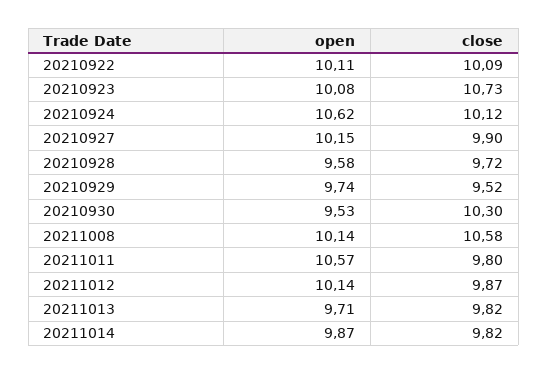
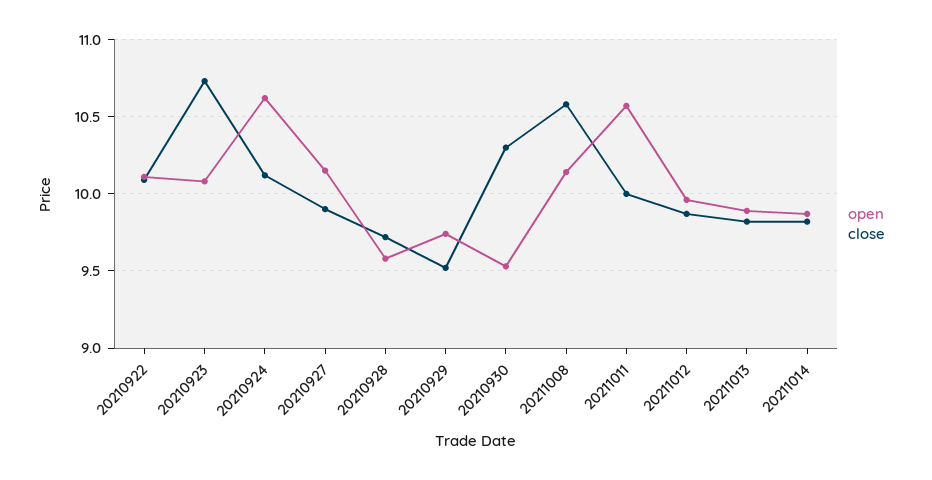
close, 20211011: 9.8 -> 10
open, 20211012: 10.14 -> 9.95
open, 20211013: 9.71 -> 9.9

